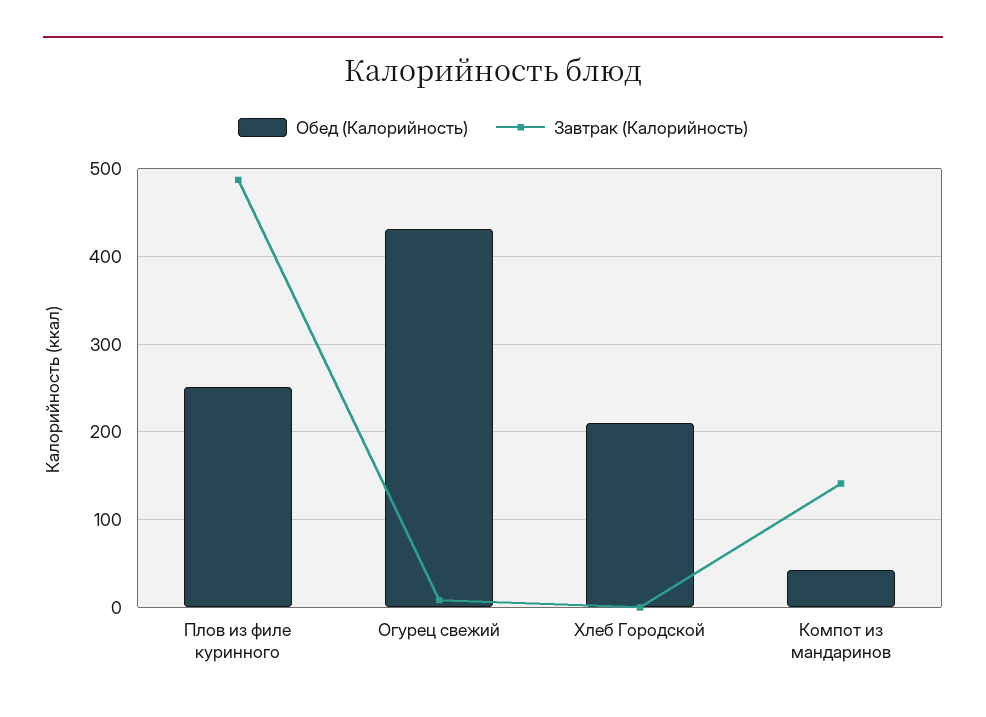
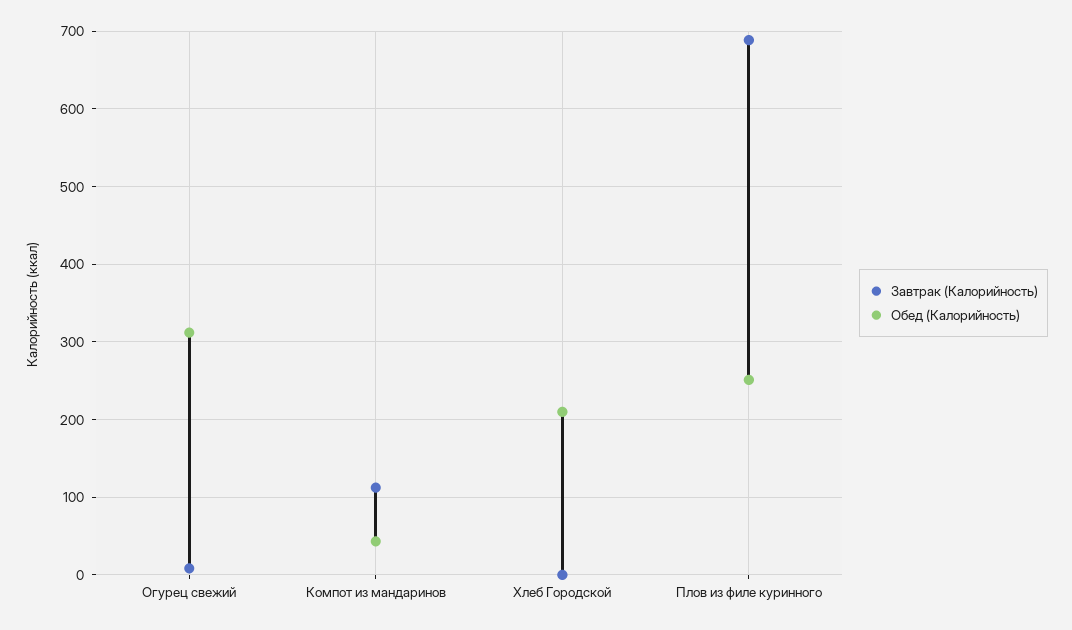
Завтрак (Калорийность), Плов из филе куринного: 490 -> 690
Обед (Калорийность), Огурец свежий: 430 -> 310
Завтрак (Калорийность), Компот из мандаринов: 140 -> 110

